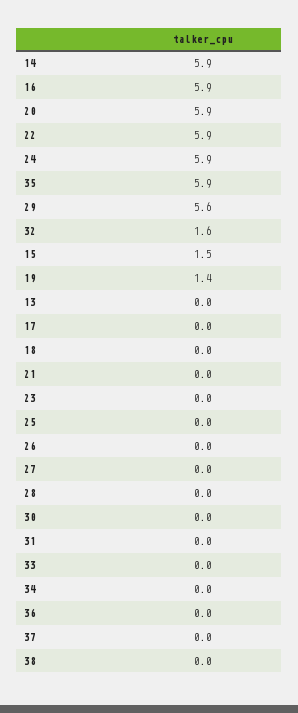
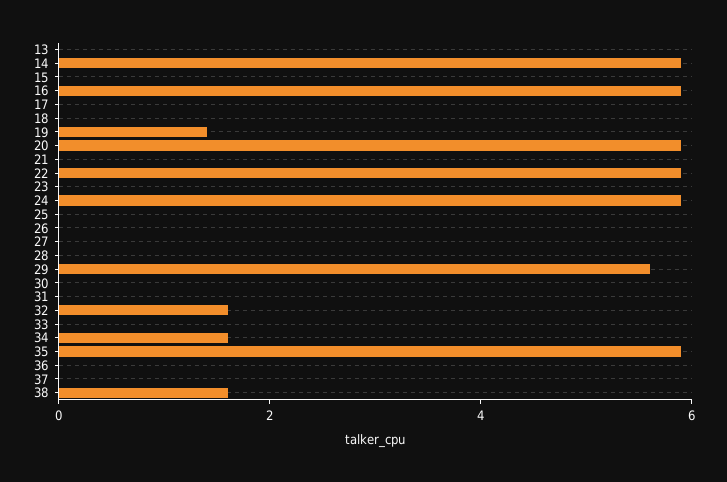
15: 1.5 -> 0
34: 0 -> 1.5
38: 0 -> 1.5

